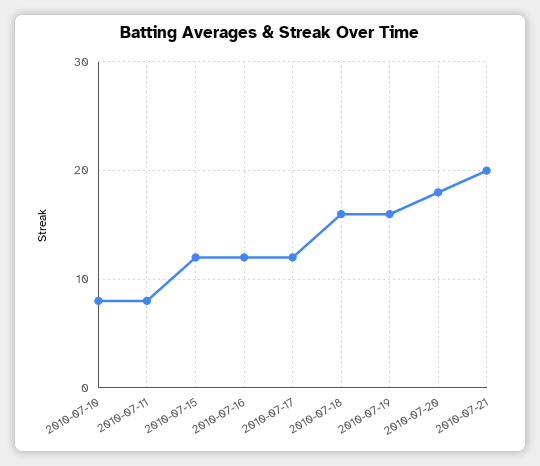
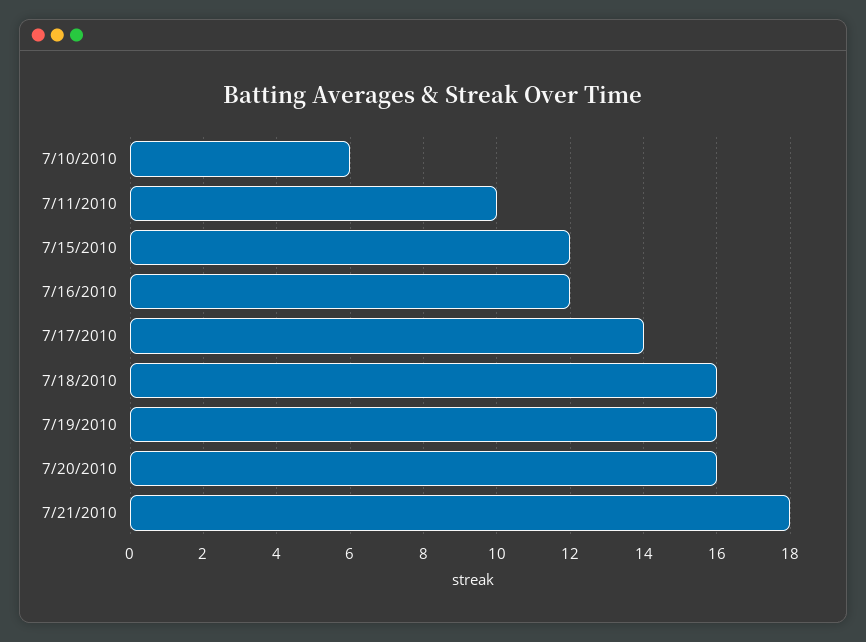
2010-07-10: 8 -> 6
2010-07-11: 8 -> 10
2010-07-17: 12 -> 14
2010-07-20: 18 -> 16
2010-07-21: 20 -> 18

